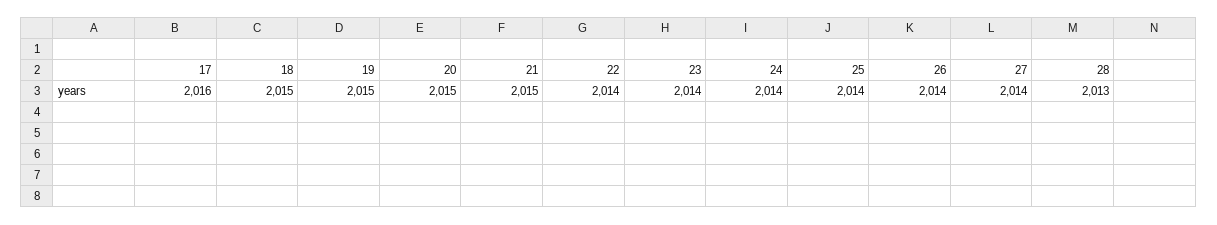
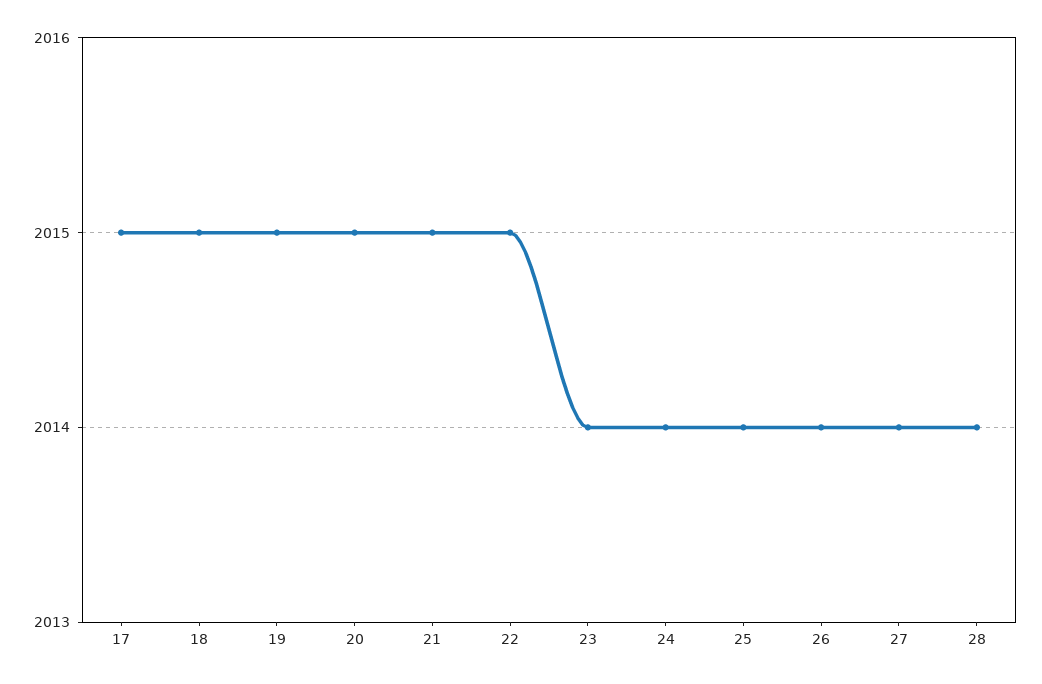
17: 2016 -> 2015
22: 2014 -> 2015
28: 2013 -> 2014

